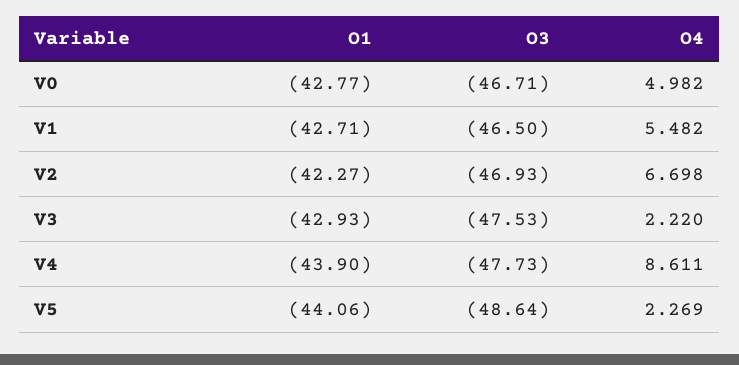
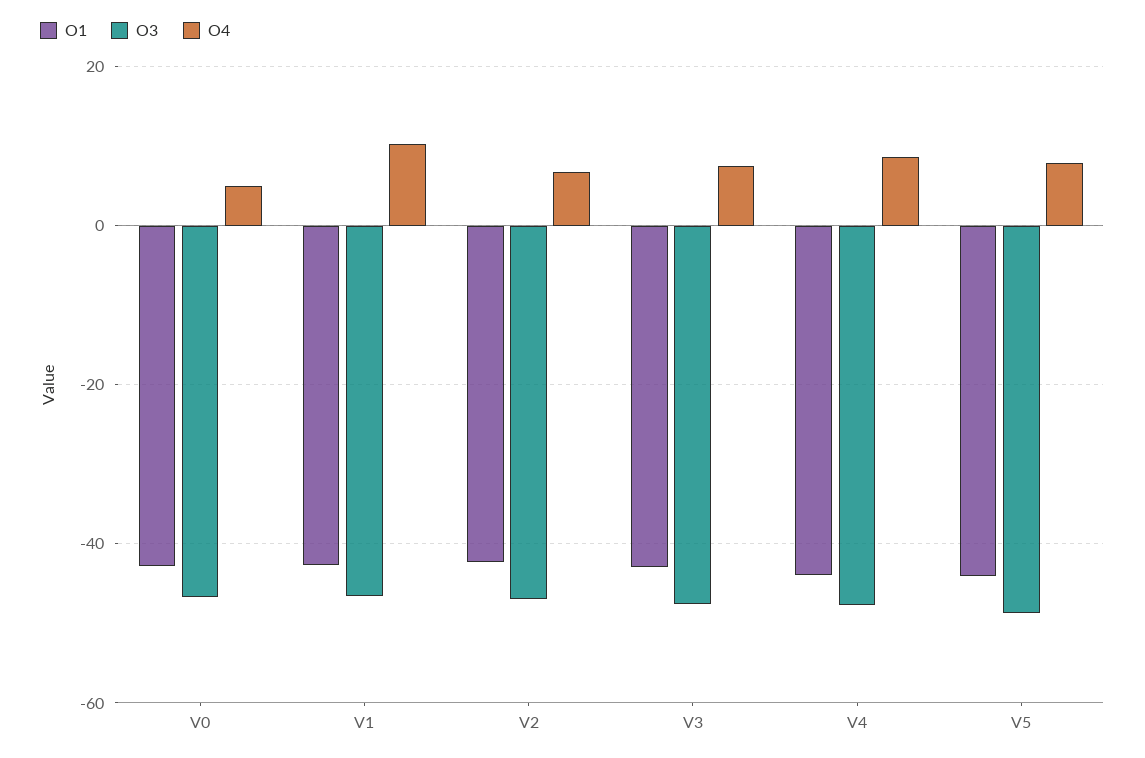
O4, V1: 5.482 -> 10
O4, V3: 2.22 -> 8
O4, V5: 2.269 -> 8

